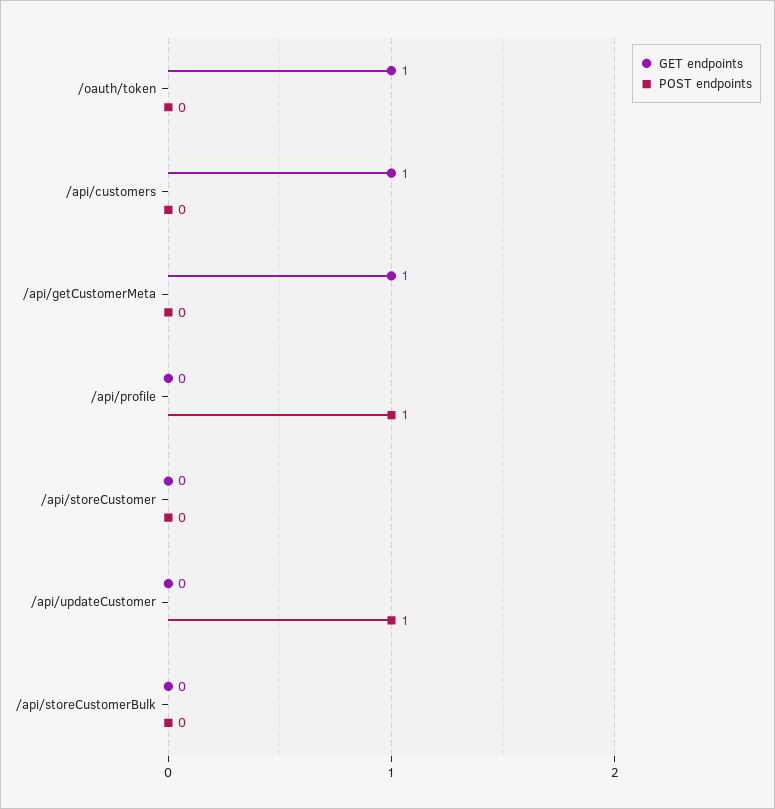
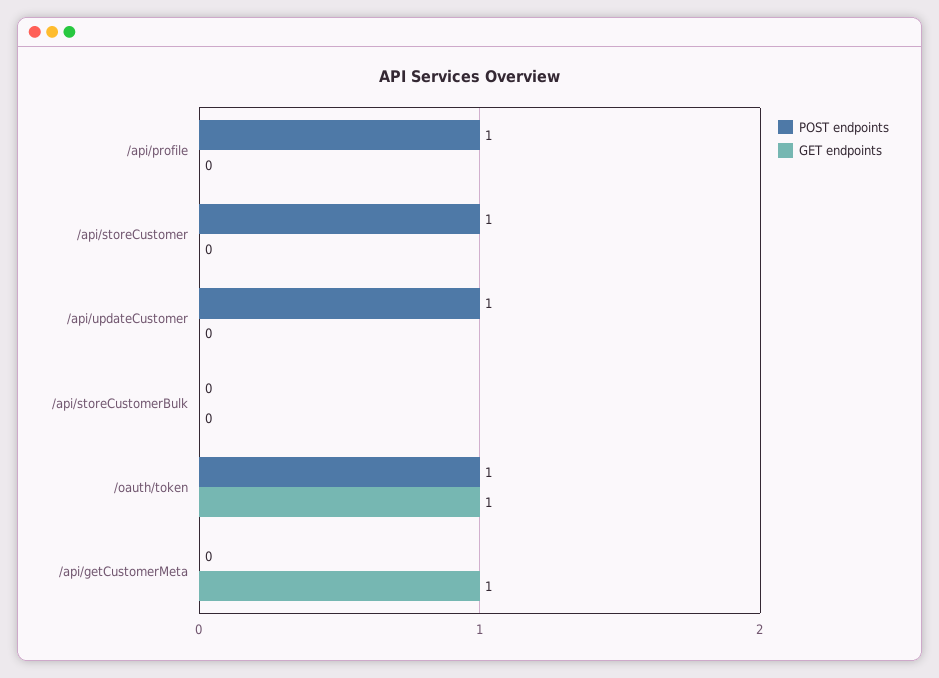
POST endpoints, /oauth/token: 0 -> 1
GET endpoints, /api/customers: 1 -> none
POST endpoints, /api/customers: 0 -> none
POST endpoints, /api/storeCustomer: 0 -> 1

